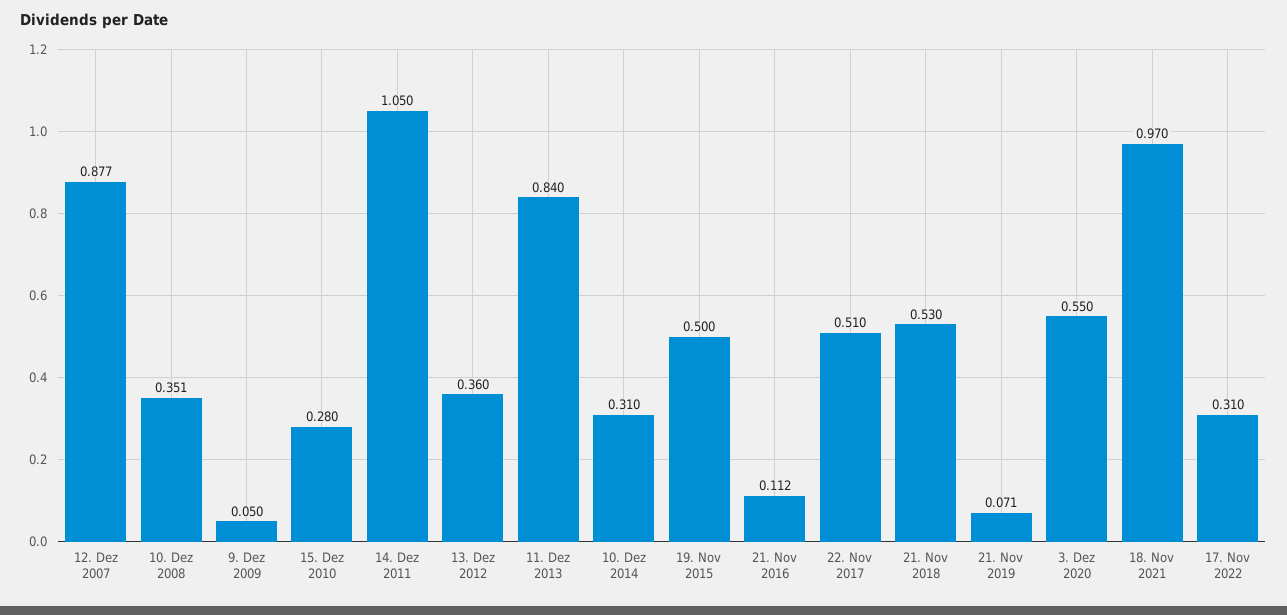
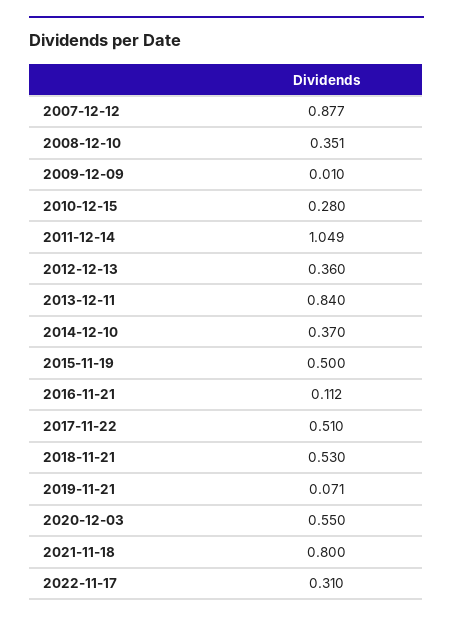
9. Dez 2009: 0.05 -> 0.01
14. Dez 2011: 1.05 -> 1.049
10. Dez 2014: 0.31 -> 0.37
18. Nov 2021: 0.97 -> 0.8

